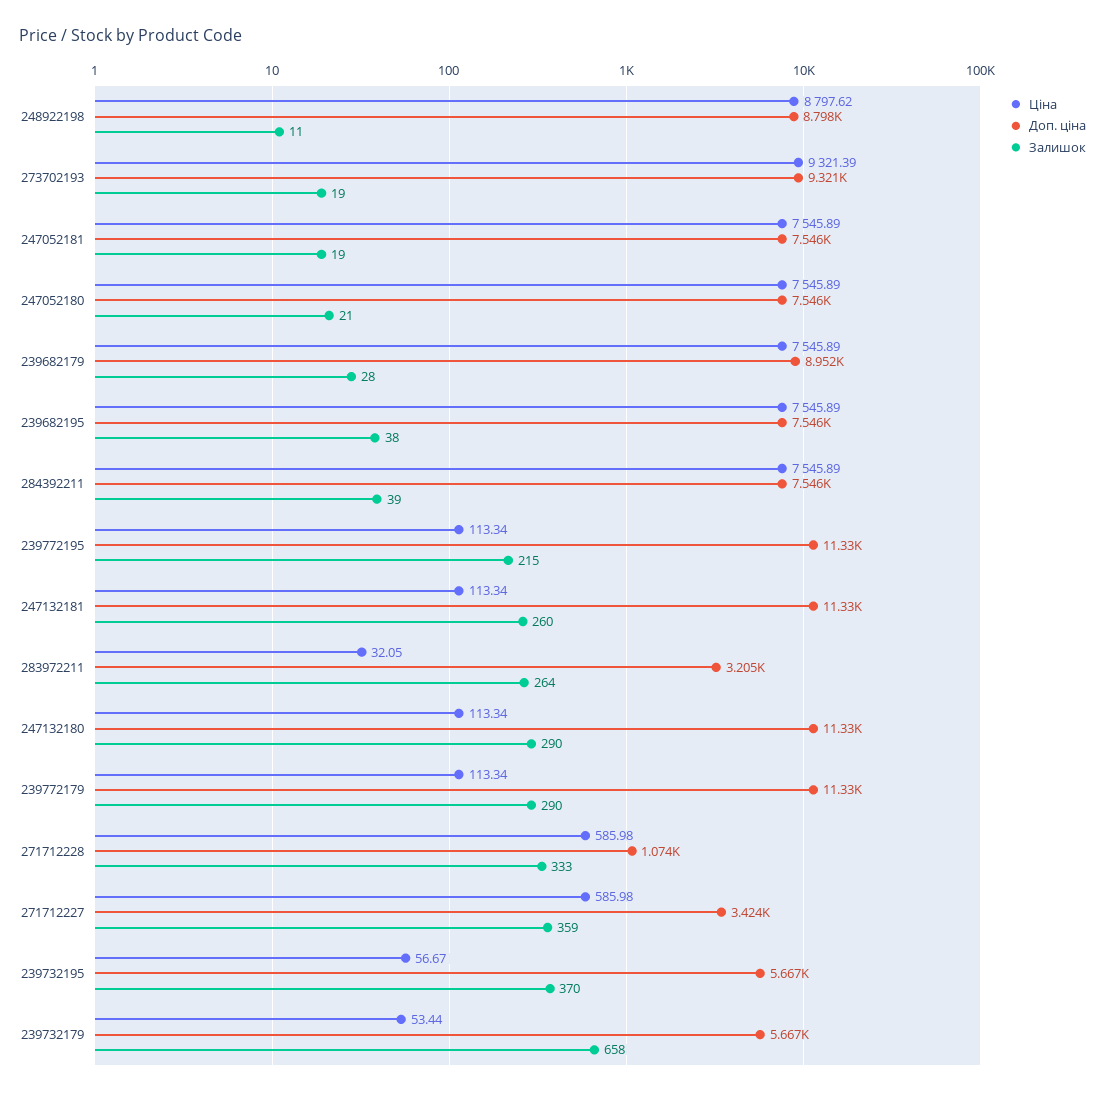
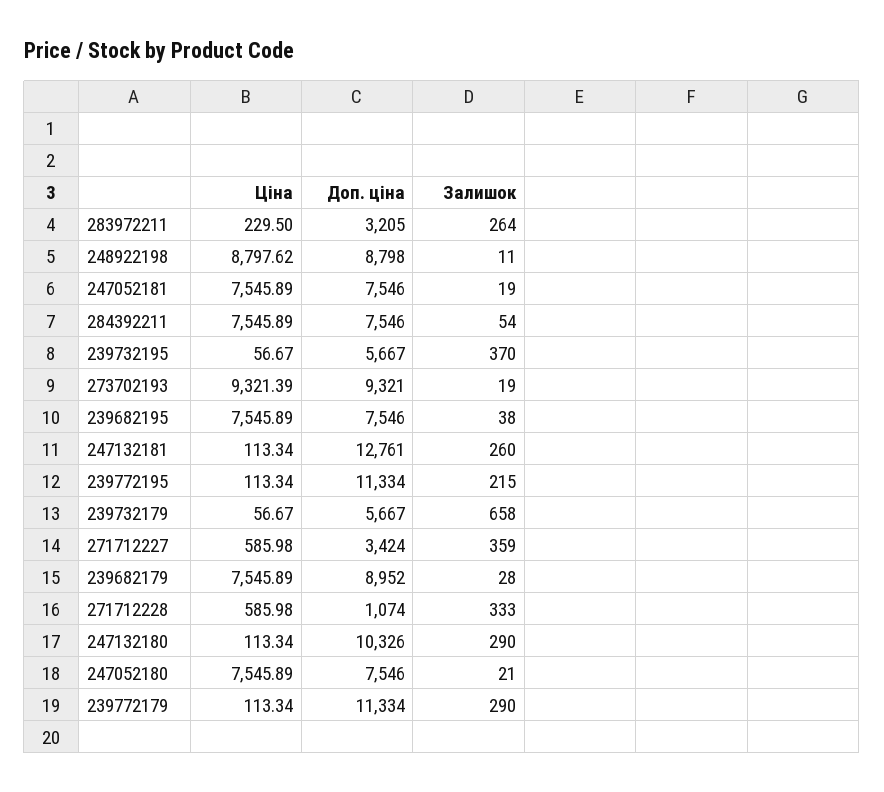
Залишок, 284392211: 39 -> 54
Доп. ціна, 247132181: 11330 -> 12761
Ціна, 283972211: 32.05 -> 229.5
Доп. ціна, 247132180: 11330 -> 10326
Ціна, 239732179: 53.44 -> 56.67

